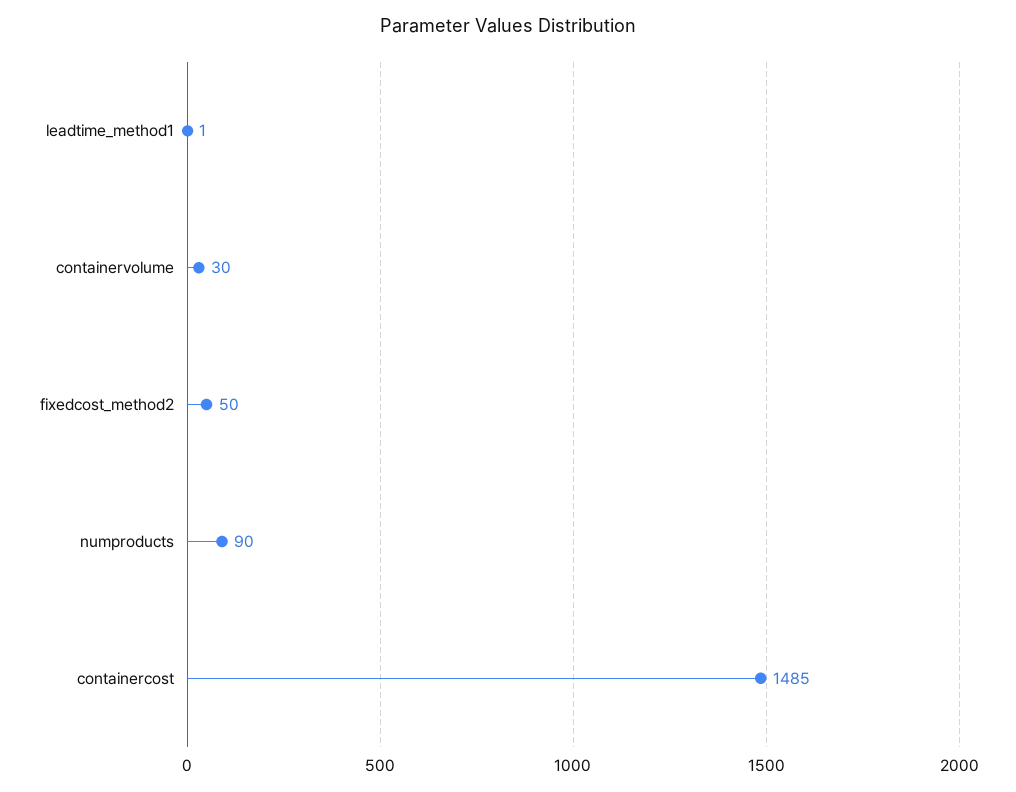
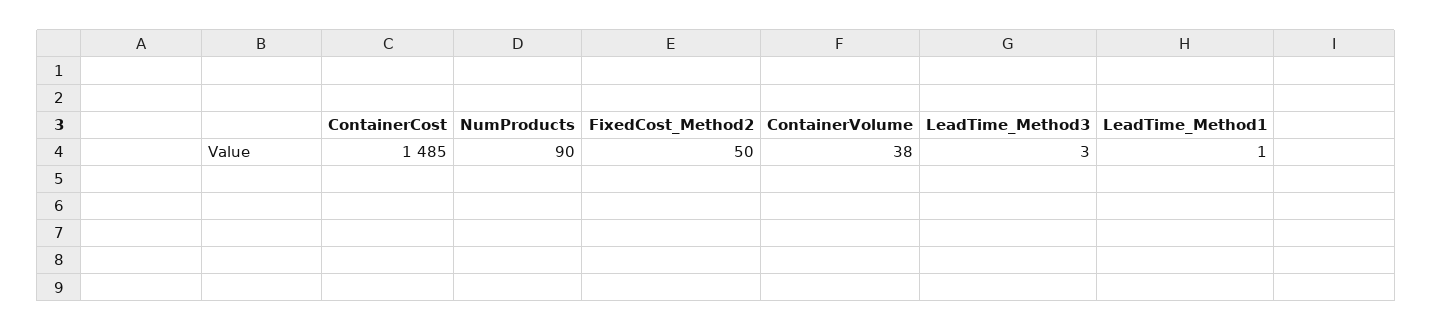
containervolume: 30 -> 38
LeadTime_Method3: none -> 3

